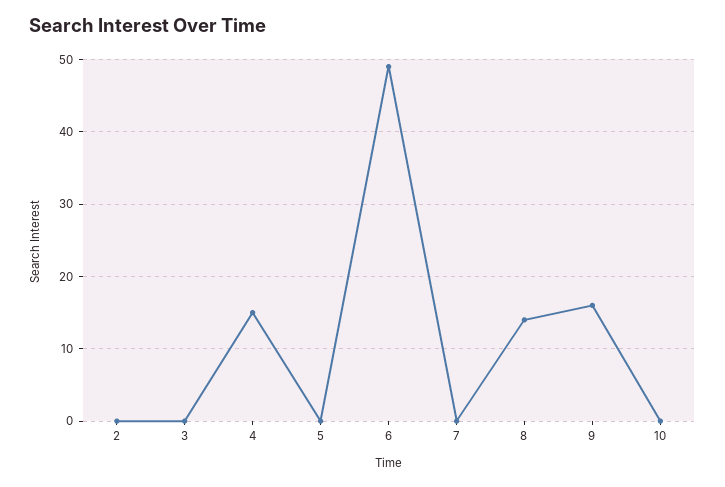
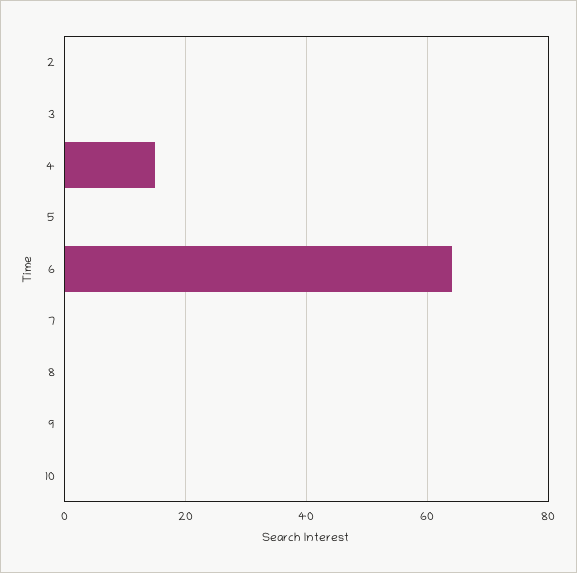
6: 49 -> 65
8: 14 -> 0
9: 16 -> 0

